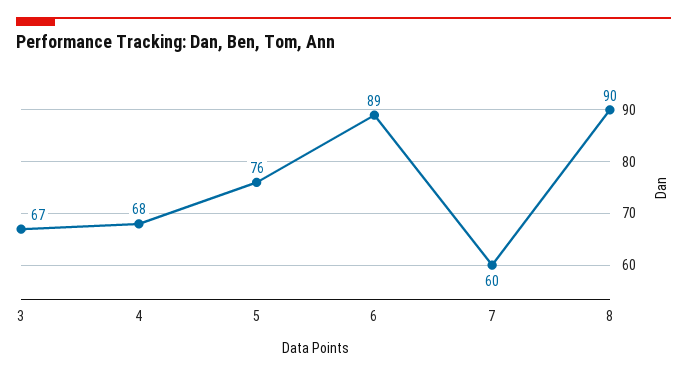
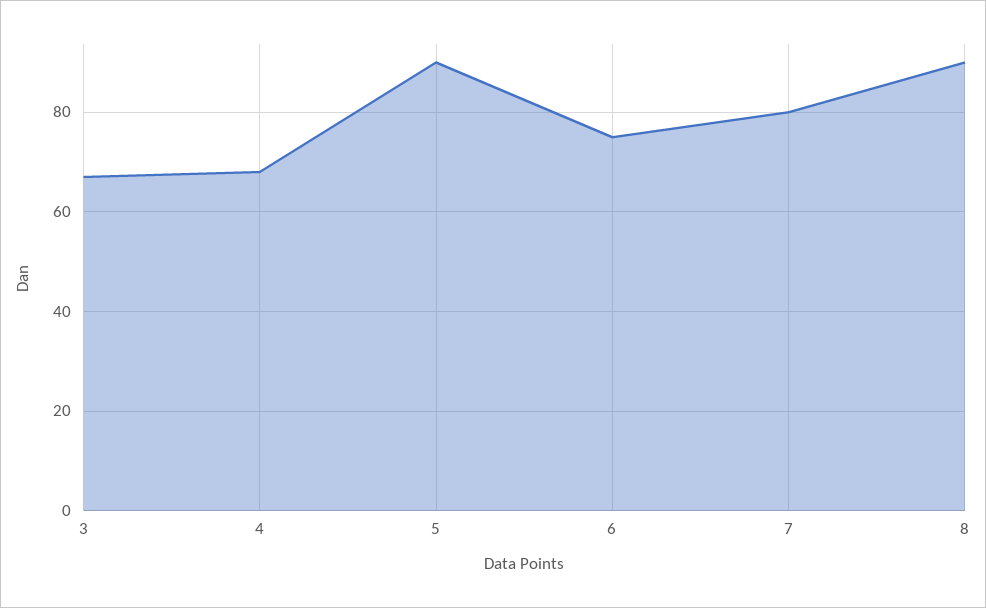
5: 76 -> 90
6: 89 -> 75
7: 60 -> 80

